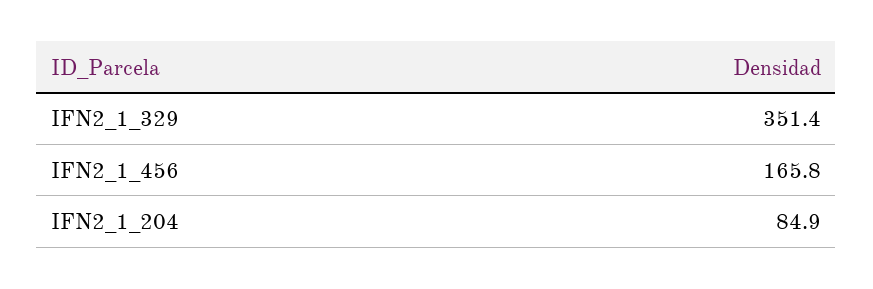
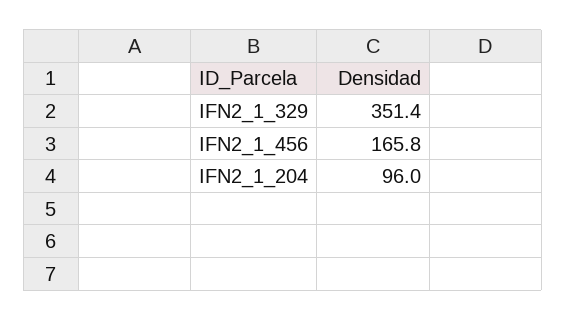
IFN2_1_204: 84.9 -> 96

